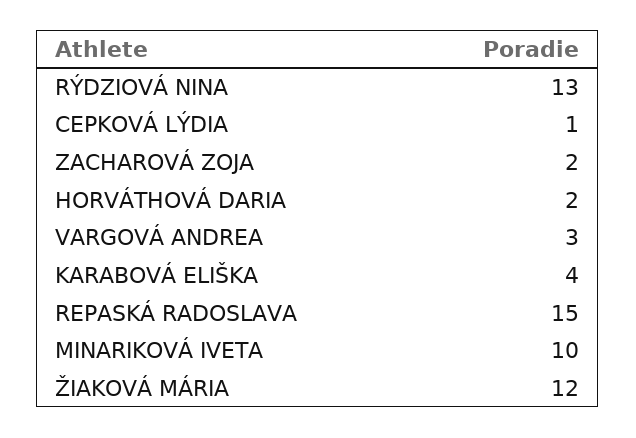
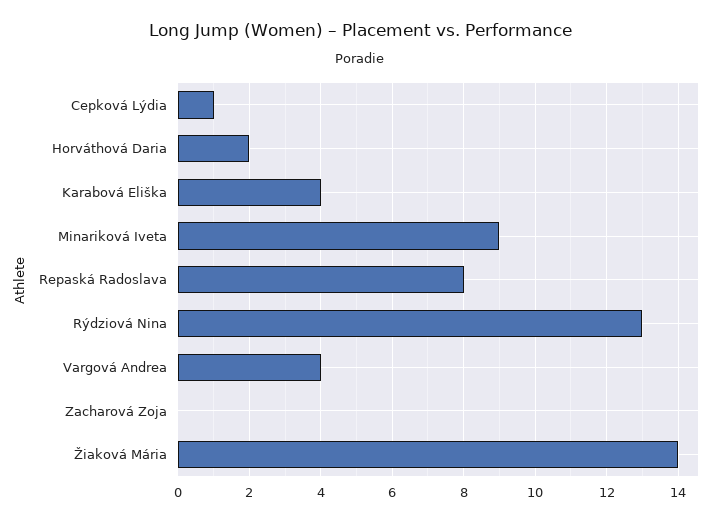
ZACHAROVÁ ZOJA: 2 -> 0
VARGOVÁ ANDREA: 3 -> 4
REPASKÁ RADOSLAVA: 15 -> 8
MINARIKOVÁ IVETA: 10 -> 9
ŽIAKOVÁ MÁRIA: 12 -> 14

